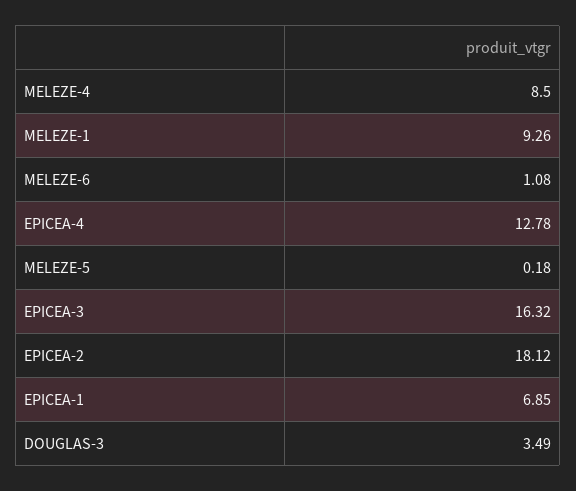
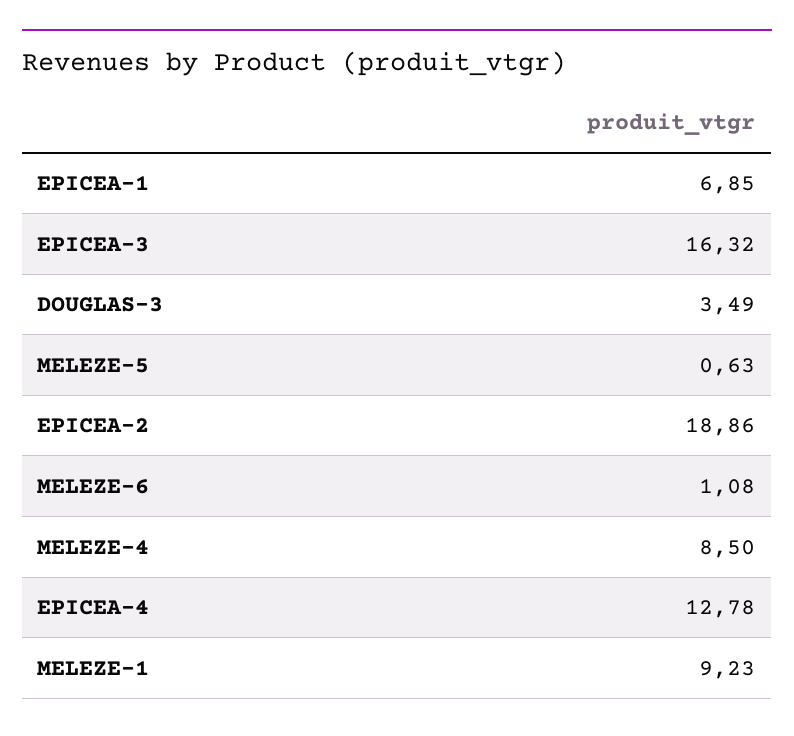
MELEZE-1: 9.26 -> 9.23
MELEZE-5: 0.18 -> 0.63
EPICEA-2: 18.12 -> 18.86

